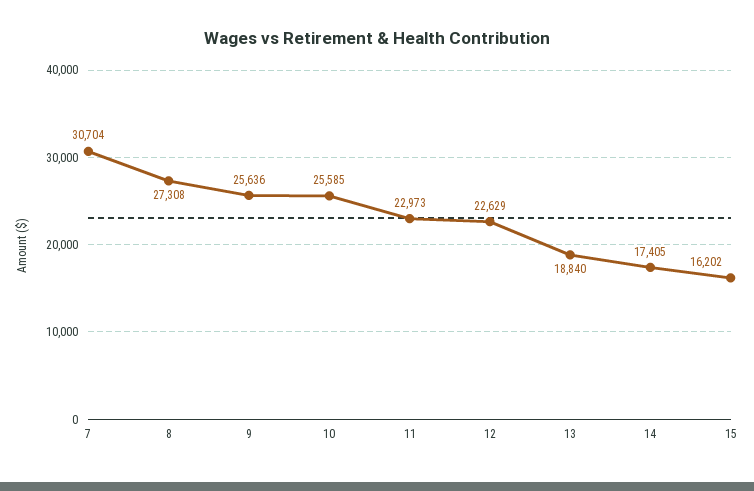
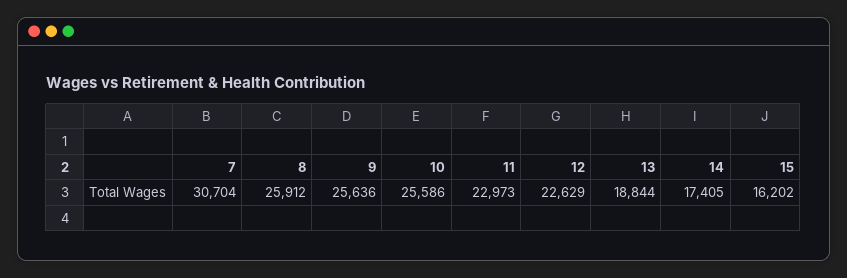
8: 27308 -> 25912
10: 25585 -> 25586
13: 18840 -> 18844

